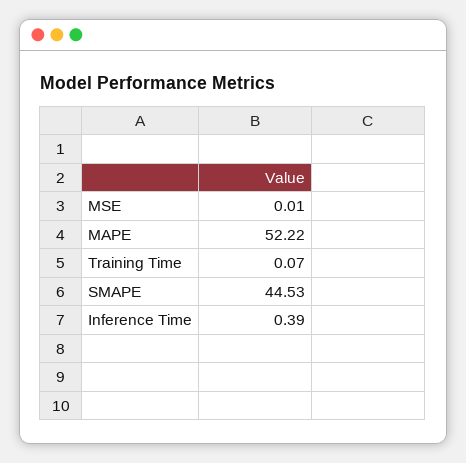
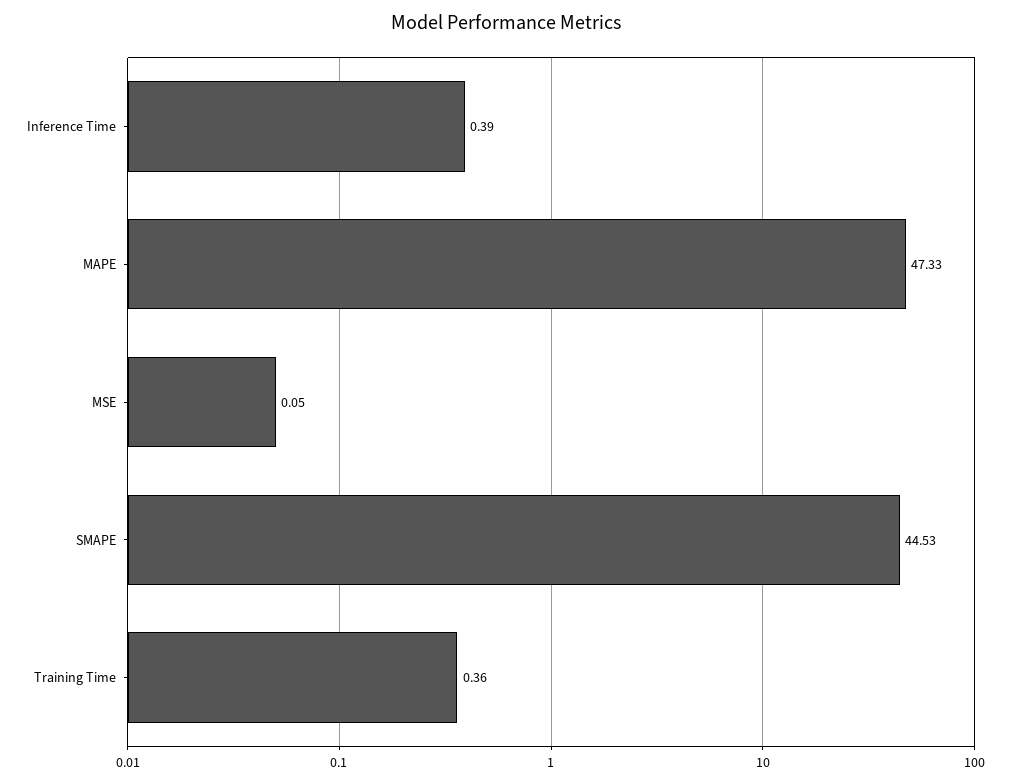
MSE: 0.01 -> 0.05
MAPE: 52.22 -> 47.33
Training Time: 0.07 -> 0.36

